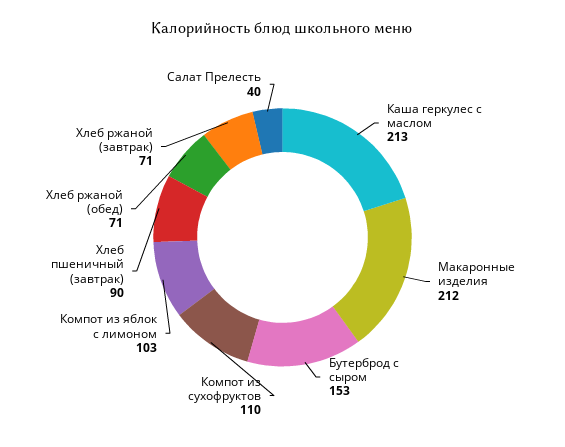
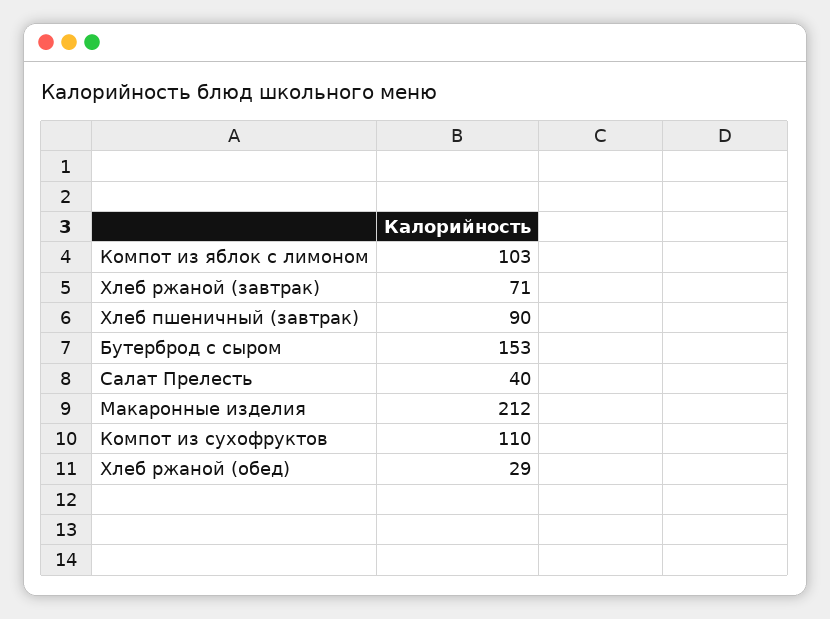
Каша геркулес с маслом: 213 -> none
Хлеб ржаной (обед): 71 -> 29

